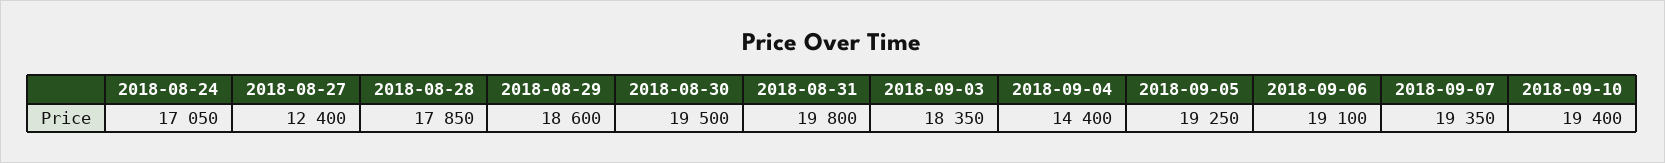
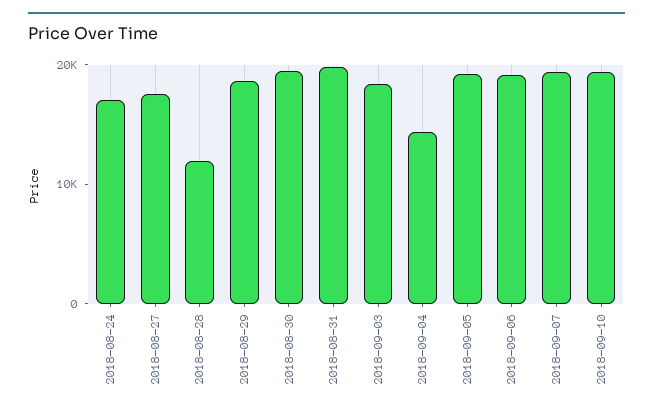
2018-08-27: 12400 -> 18000
2018-08-28: 17850 -> 12000

